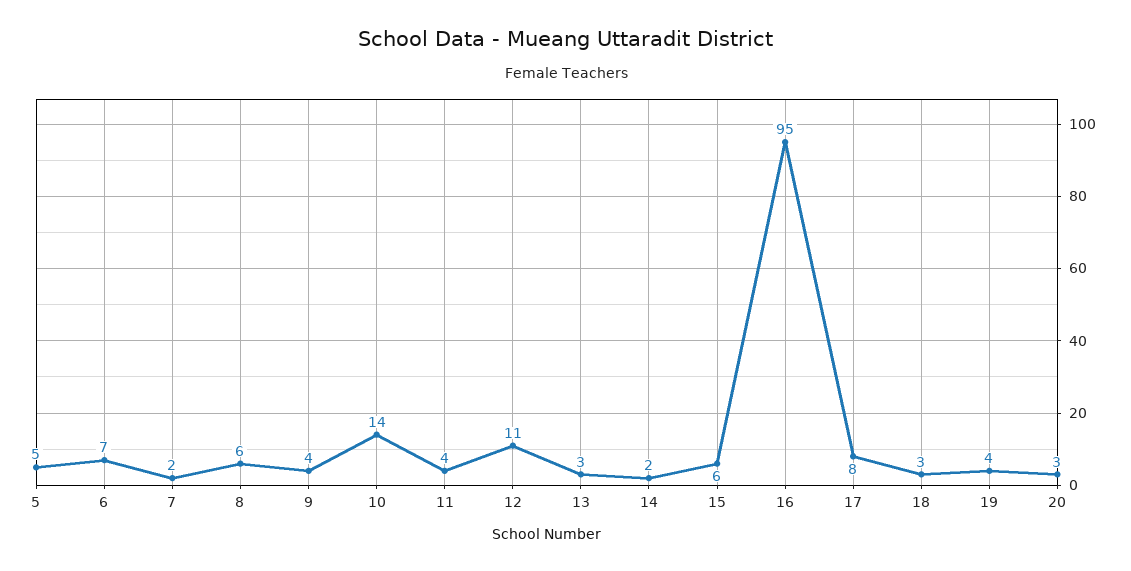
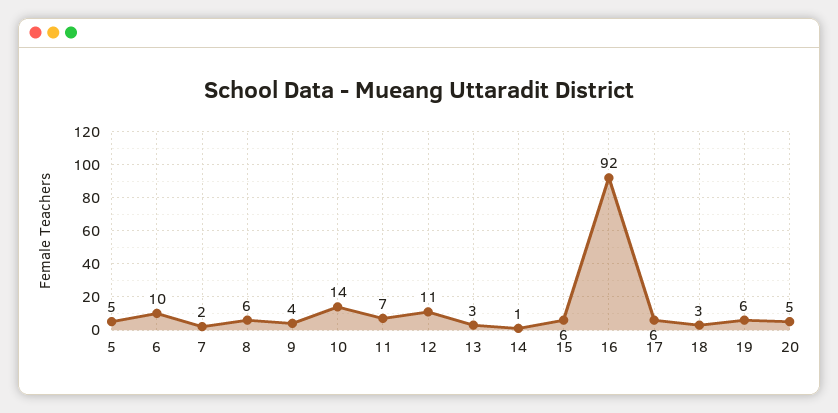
6: 7 -> 10
11: 4 -> 7
14: 2 -> 1
16: 95 -> 92
17: 8 -> 6
19: 4 -> 6
20: 3 -> 5

